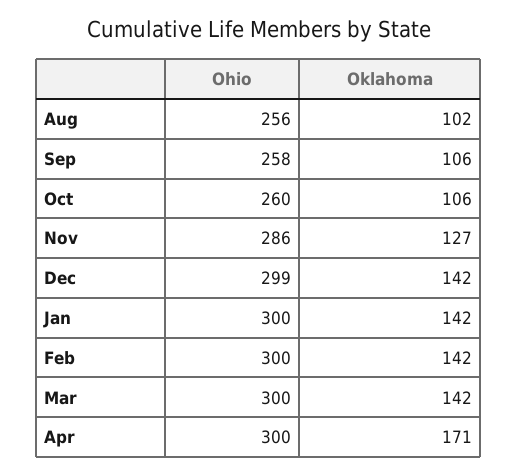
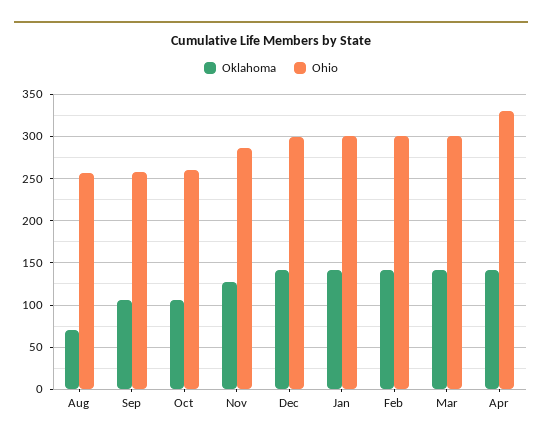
Oklahoma, Aug: 102 -> 70
Ohio, Apr: 300 -> 330
Oklahoma, Apr: 171 -> 140

